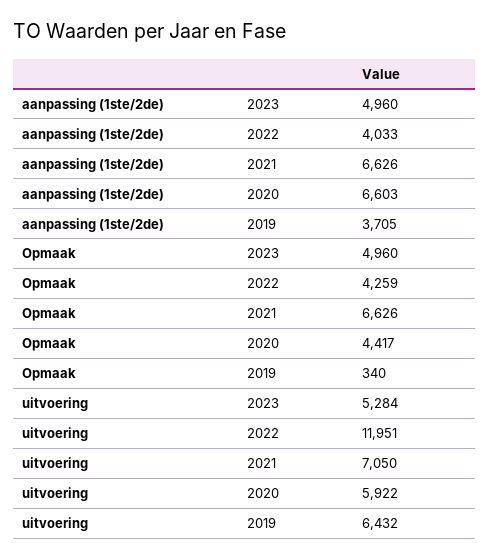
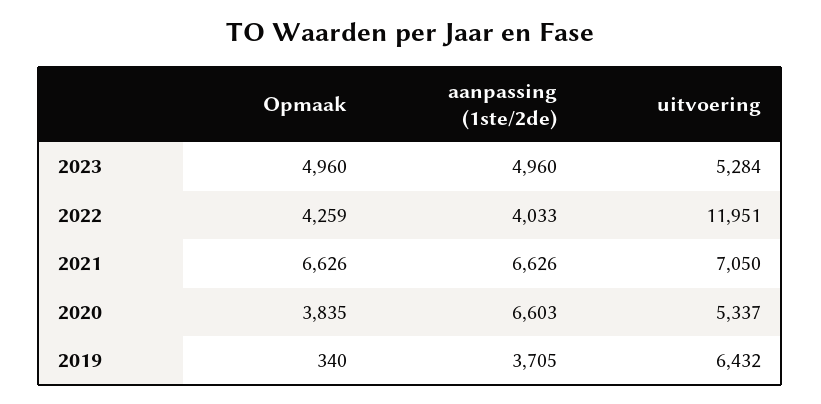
Opmaak, 2020: 4417 -> 3835
uitvoering, 2020: 5922 -> 5337

